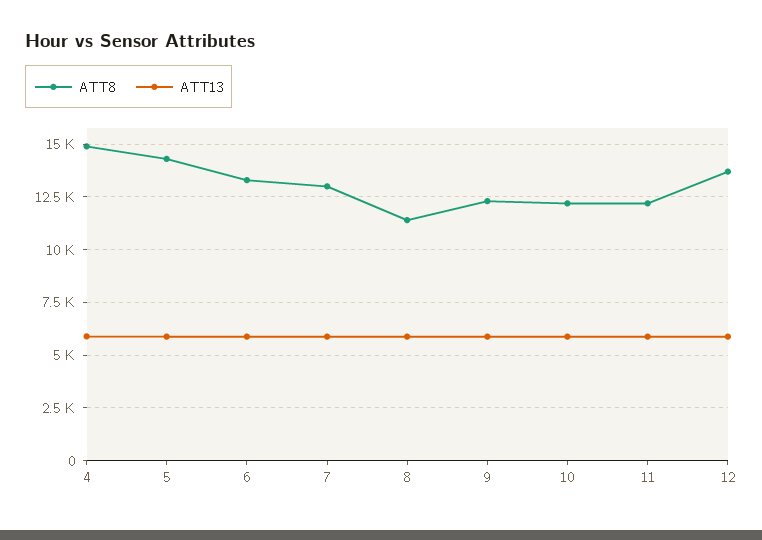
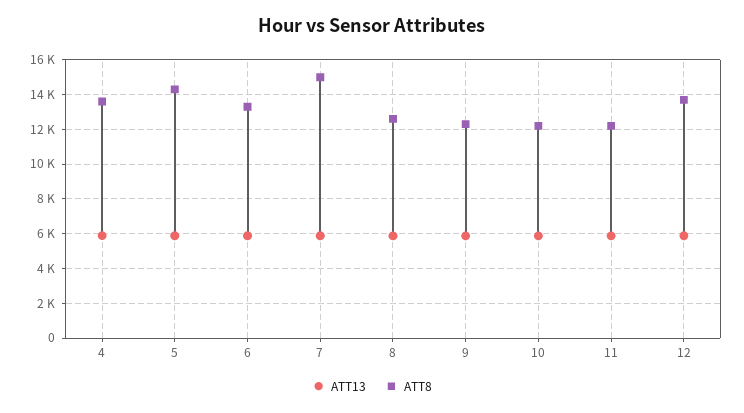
ATT8, 4: 15000 -> 13500
ATT8, 7: 13000 -> 15000
ATT8, 8: 11500 -> 12500

